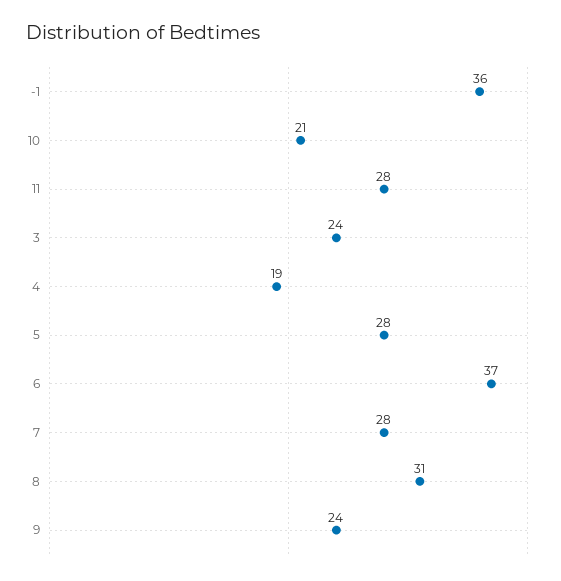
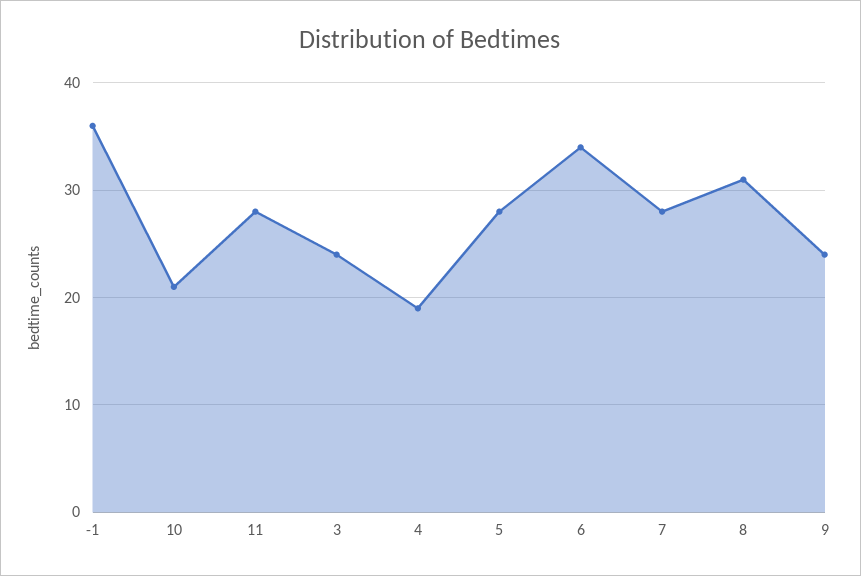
6: 37 -> 34

